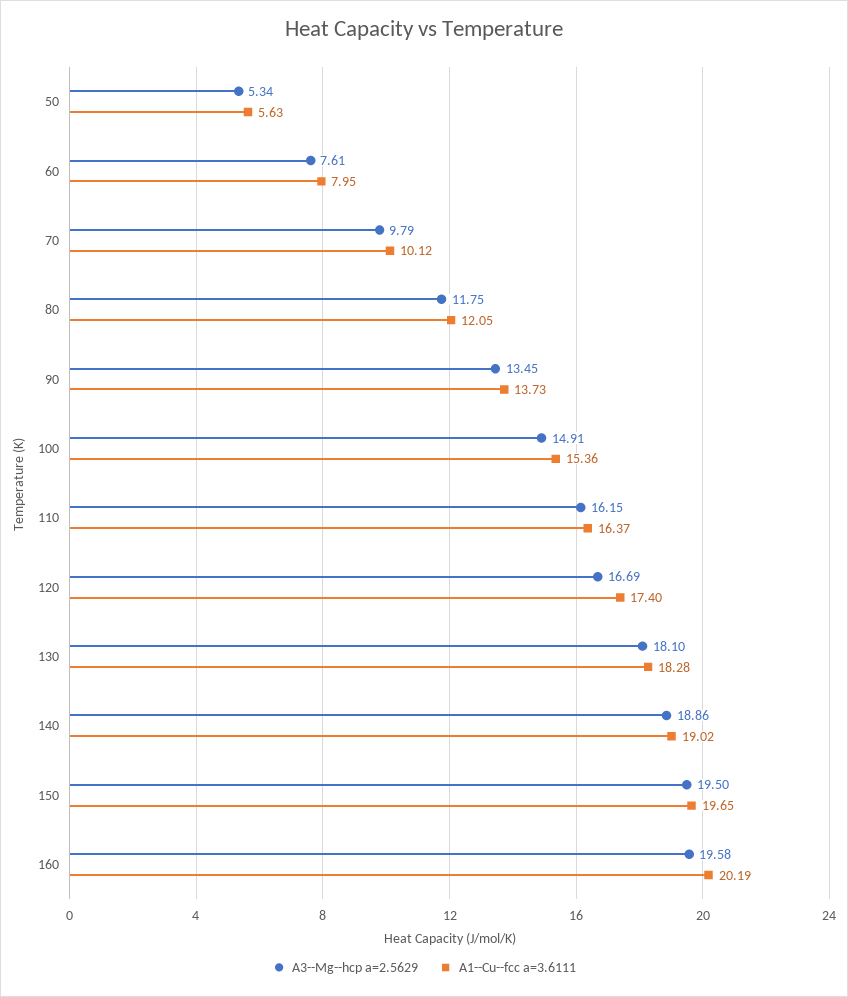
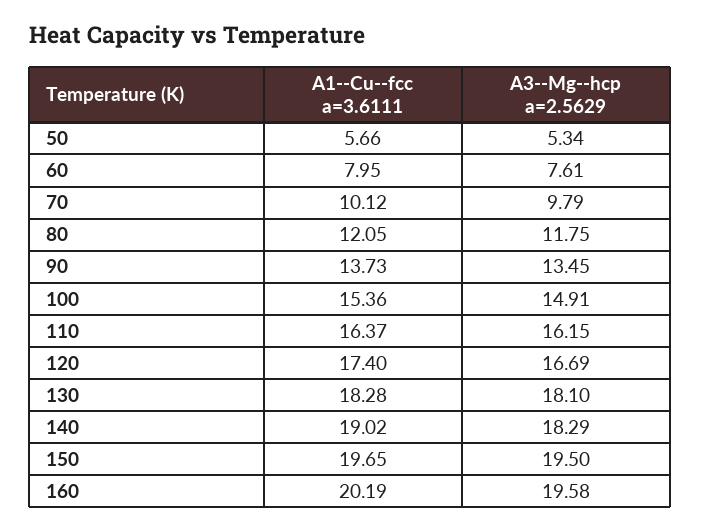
A1--Cu--fcc a=3.6111, 50: 5.63 -> 5.66
A3--Mg--hcp a=2.5629, 140: 18.86 -> 18.29

